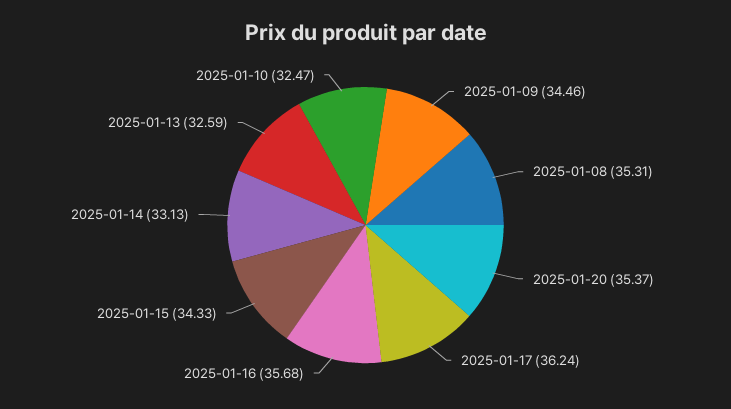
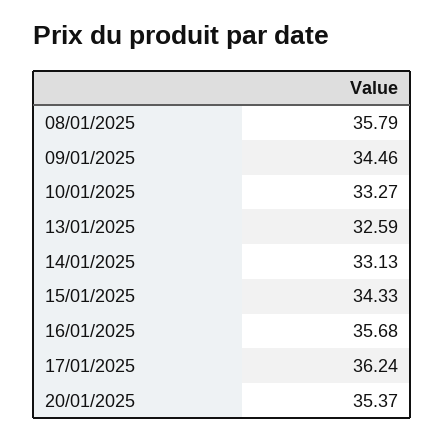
2025-01-08: 35.31 -> 35.79
2025-01-10: 32.47 -> 33.27

